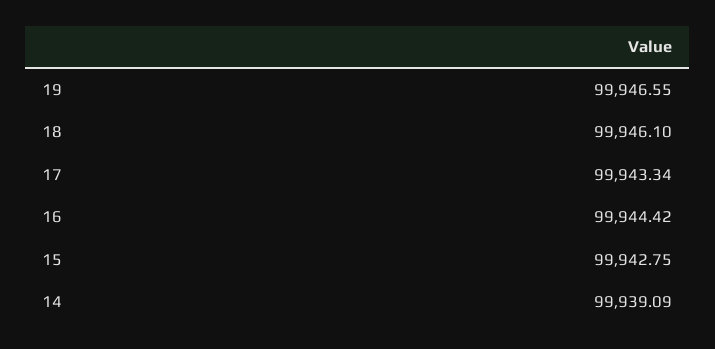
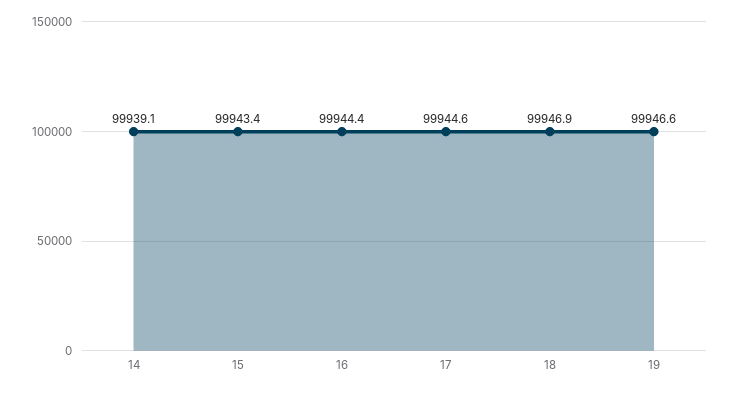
18: 99946.1 -> 99946.9
17: 99943.34 -> 99944.6
15: 99942.75 -> 99943.4

